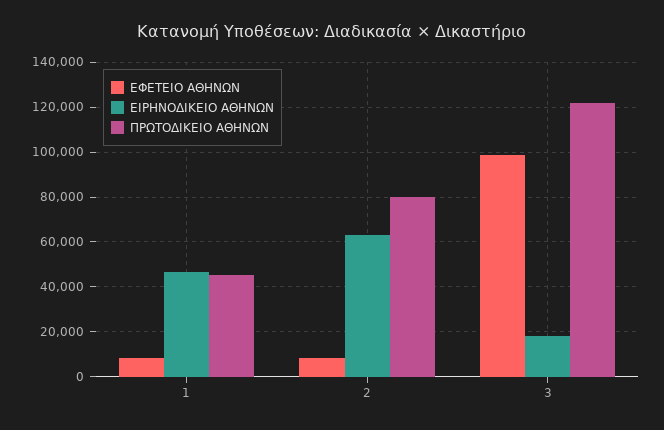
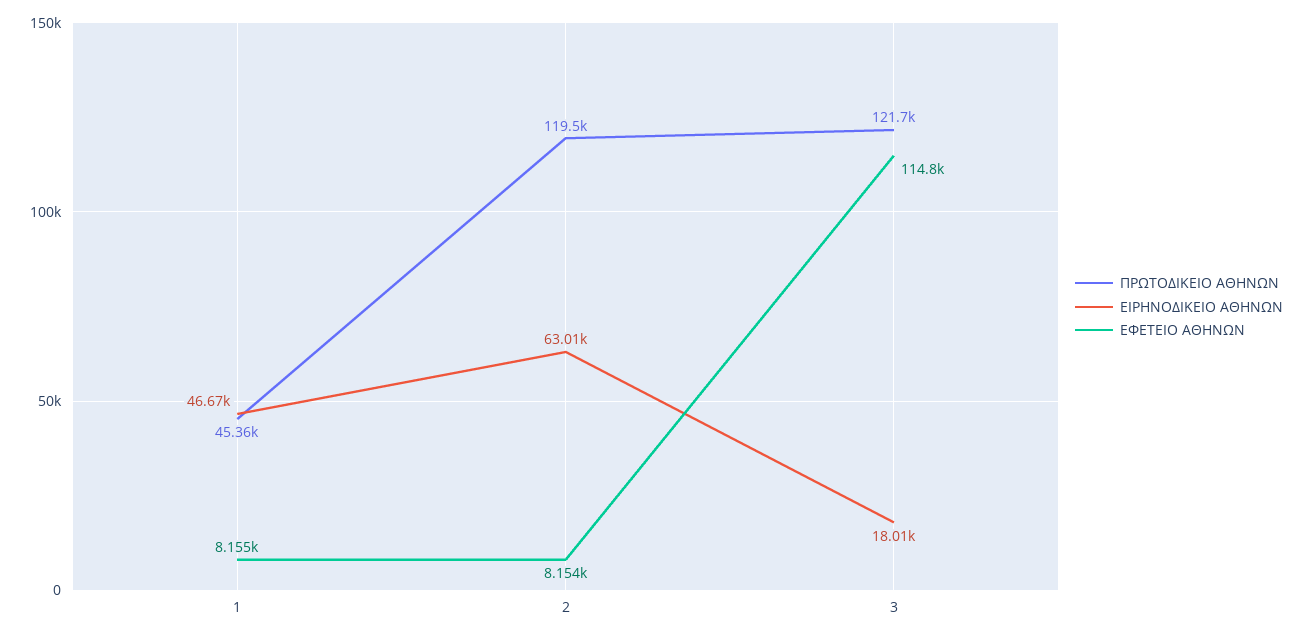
ΠΡΩΤΟΔΙΚΕΙΟ ΑΘΗΝΩΝ, 2: 80000 -> 119500
ΕΦΕΤΕΙΟ ΑΘΗΝΩΝ, 3: 100000 -> 114800

